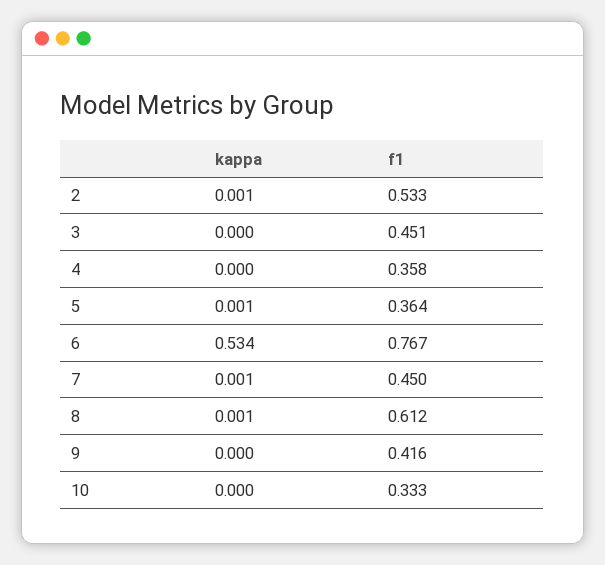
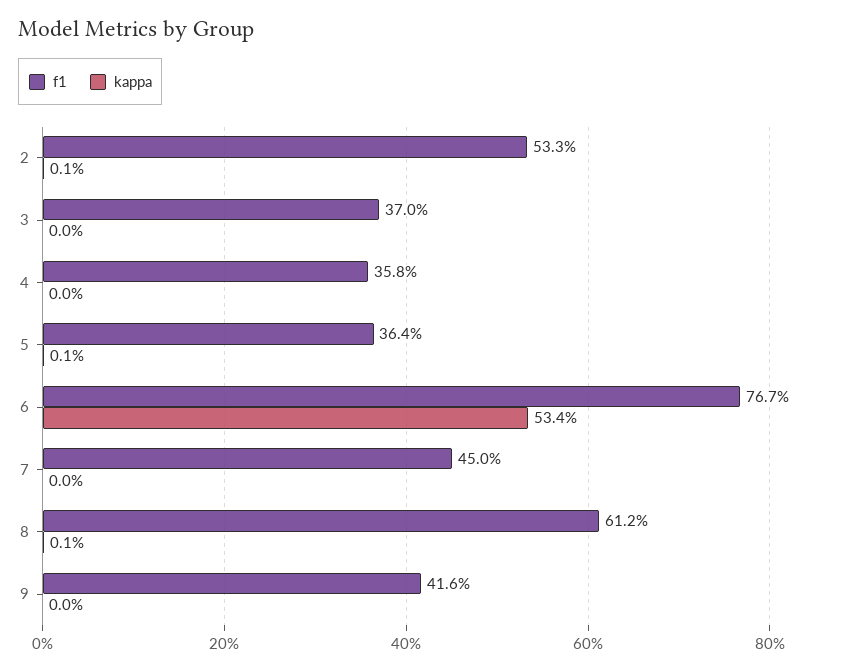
f1, 3: 0.451 -> 0.37
kappa, 7: 0.001 -> 0
kappa, 10: 0 -> none
f1, 10: 0.333 -> none

